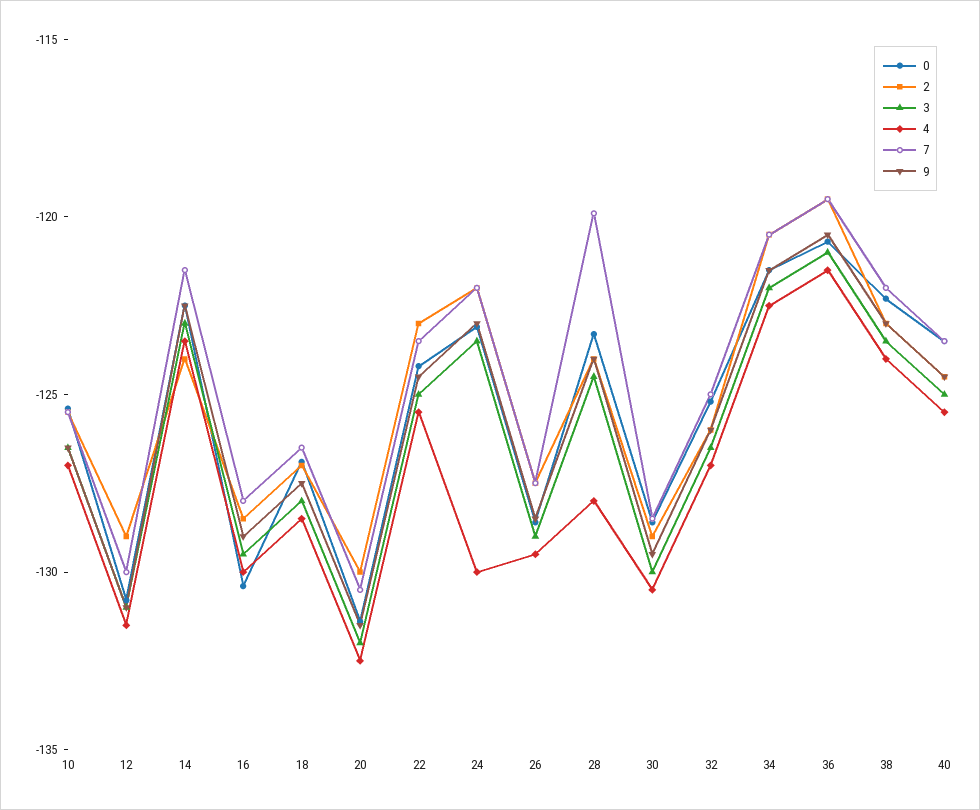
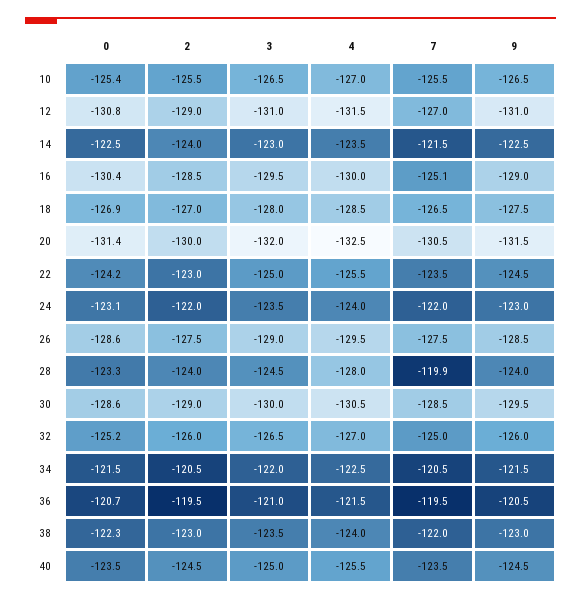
7, 12: -130 -> -127
7, 16: -128 -> -125.1
4, 24: -130 -> -124

